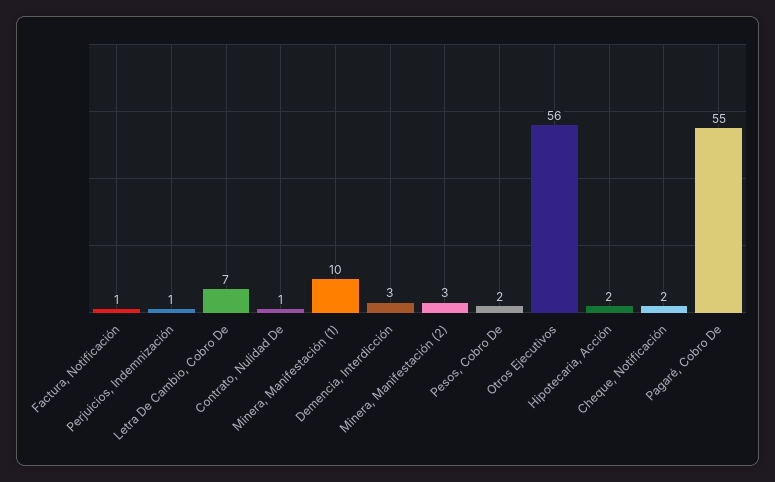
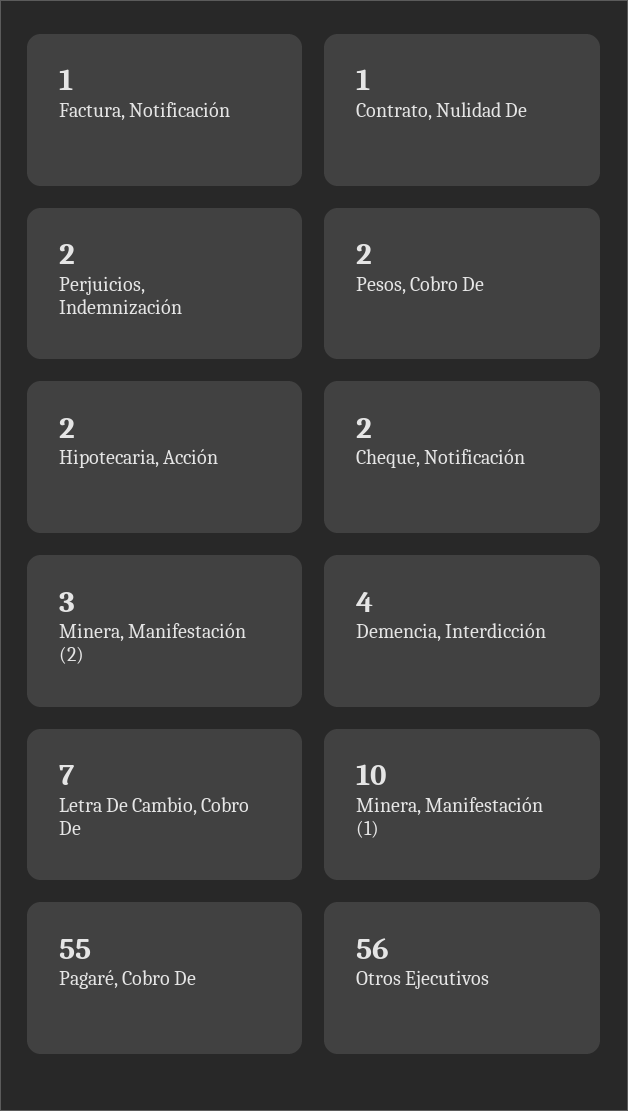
Perjuicios, Indemnización: 1 -> 2
Demencia, Interdicción: 3 -> 4

